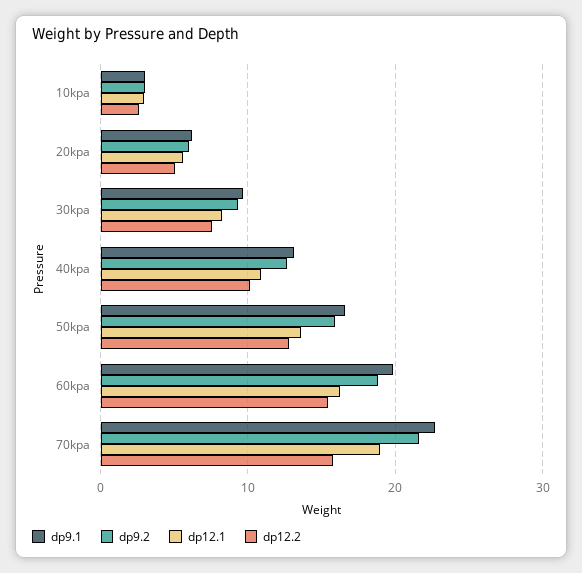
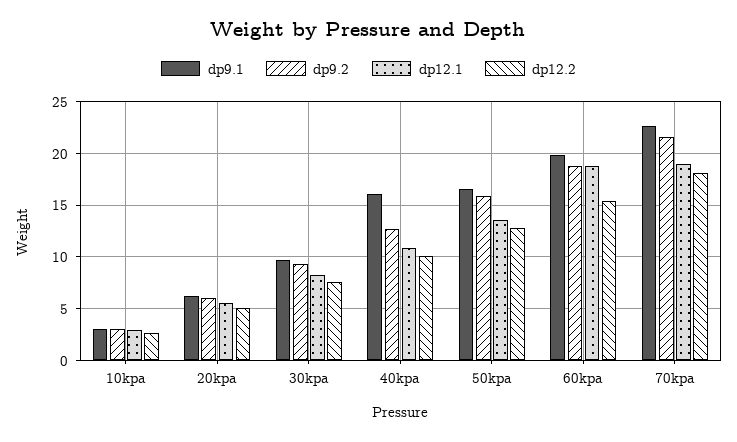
dp9.1, 40kpa: 13 -> 16
dp12.1, 60kpa: 16 -> 19
dp12.2, 70kpa: 16 -> 18

